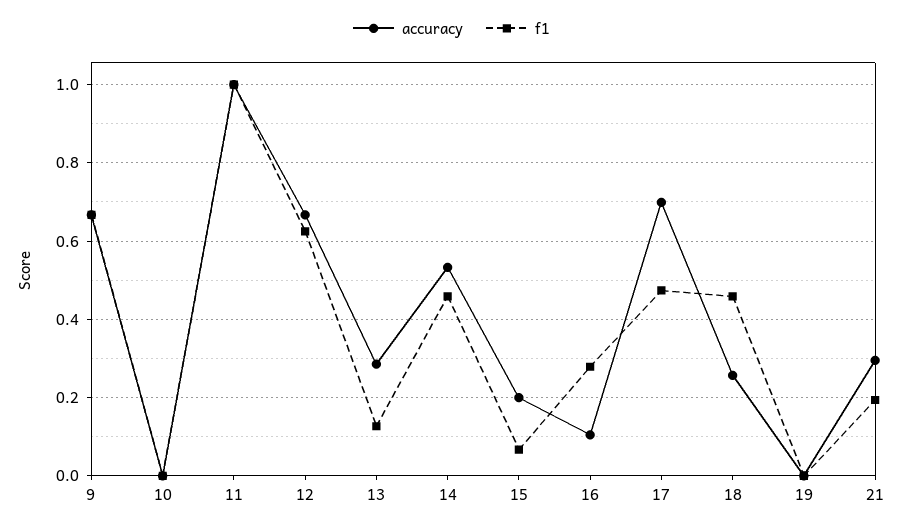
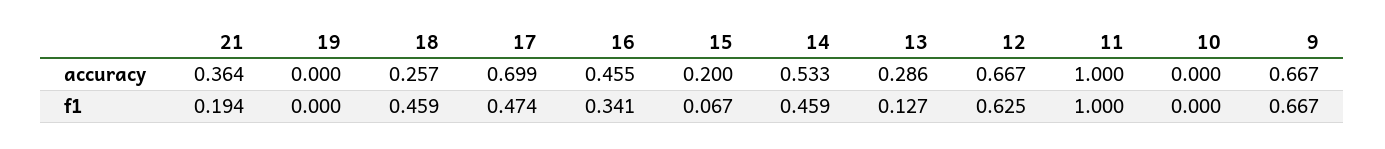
accuracy, 16: 0.1 -> 0.455
f1, 16: 0.28 -> 0.341
accuracy, 21: 0.3 -> 0.364

